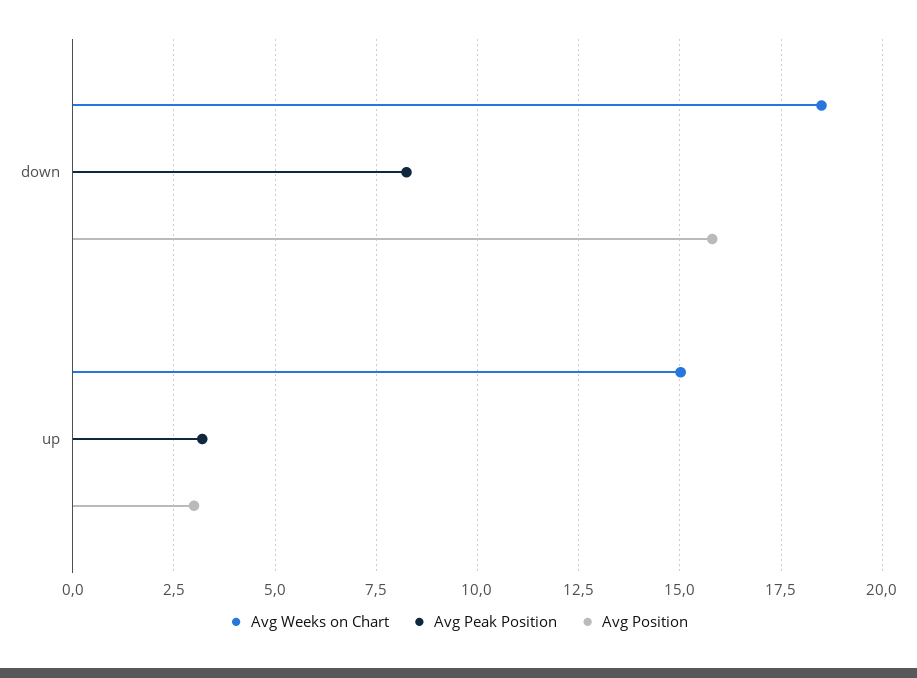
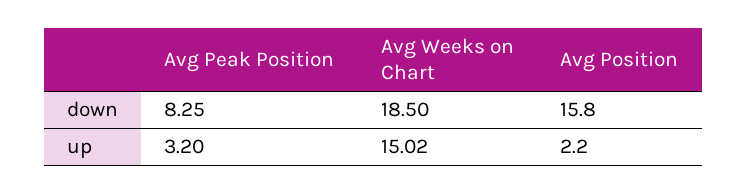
Avg Position, up: 3 -> 2.2

